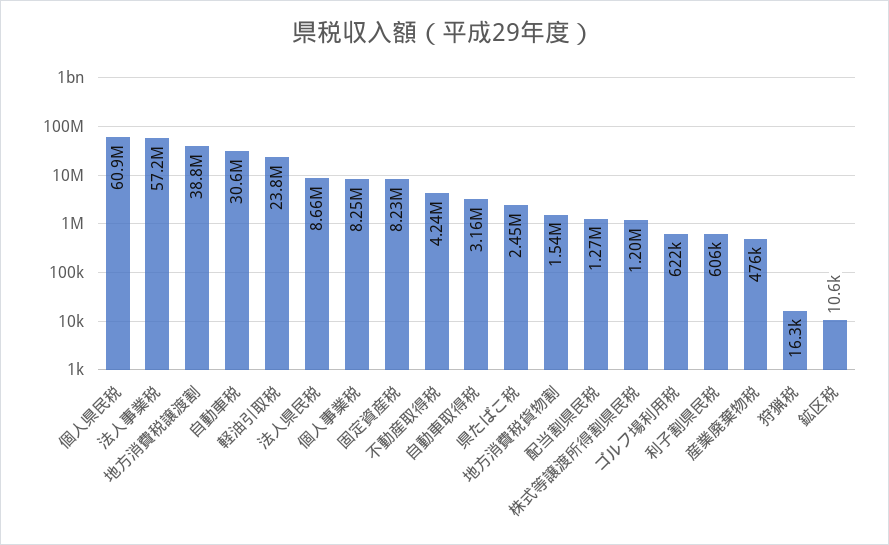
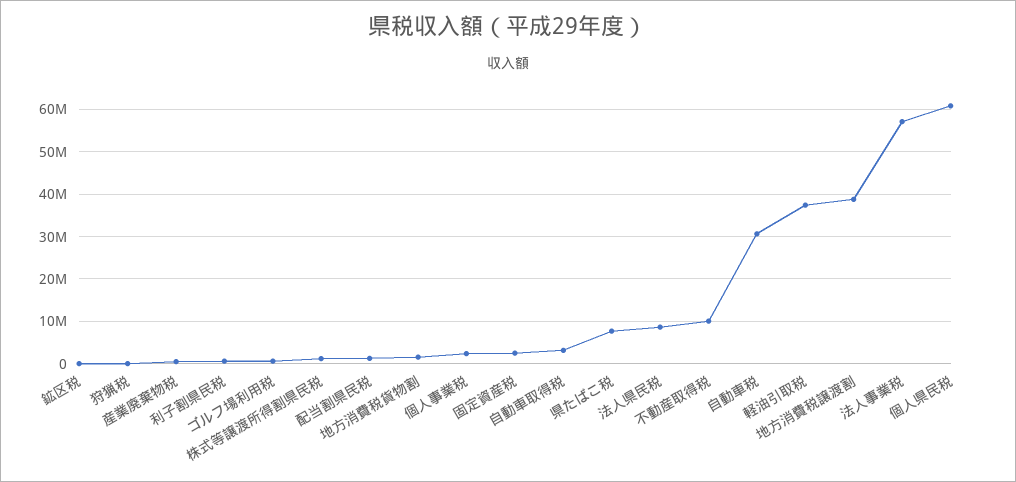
軽油引取税: 23800000 -> 38000000
個人事業税: 8250000 -> 2000000
固定資産税: 8230000 -> 2000000
不動産取得税: 4240000 -> 10000000
県たばこ税: 2450000 -> 8000000

